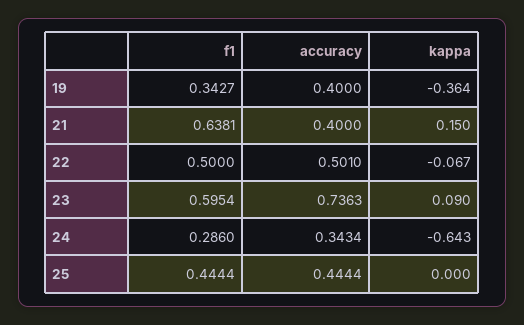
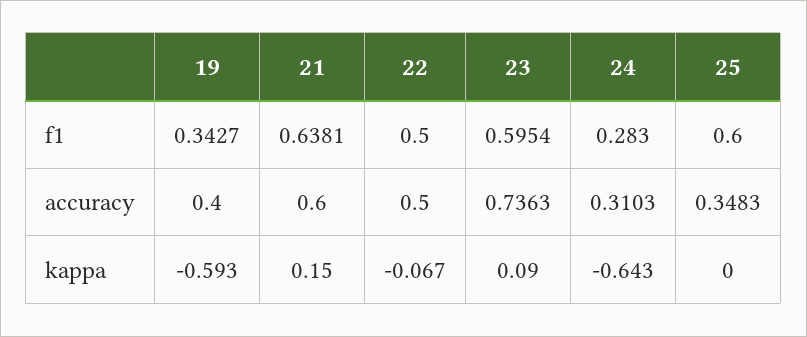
kappa, 19: -0.364 -> -0.593
accuracy, 21: 0.4 -> 0.6
accuracy, 22: 0.501 -> 0.5
f1, 24: 0.286 -> 0.283
accuracy, 24: 0.3434 -> 0.3103
f1, 25: 0.4444 -> 0.6
accuracy, 25: 0.4444 -> 0.3483

